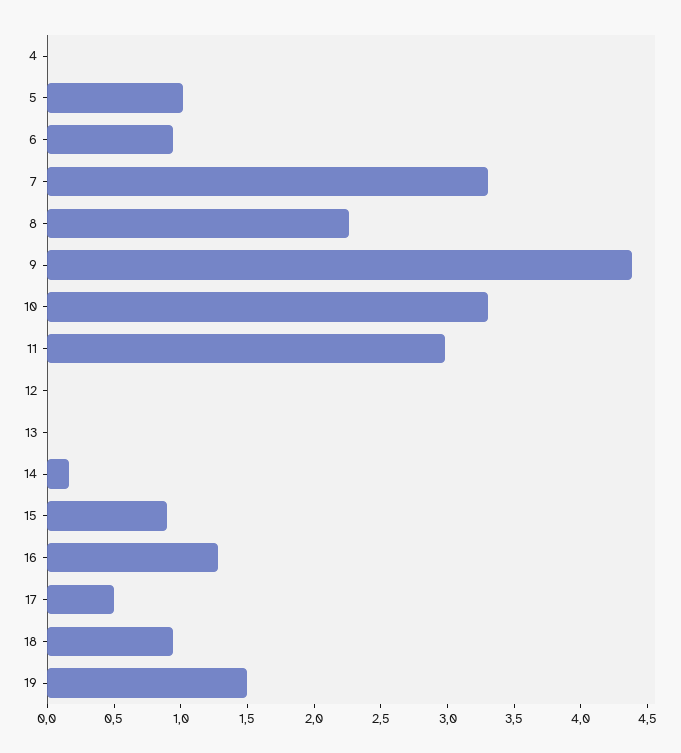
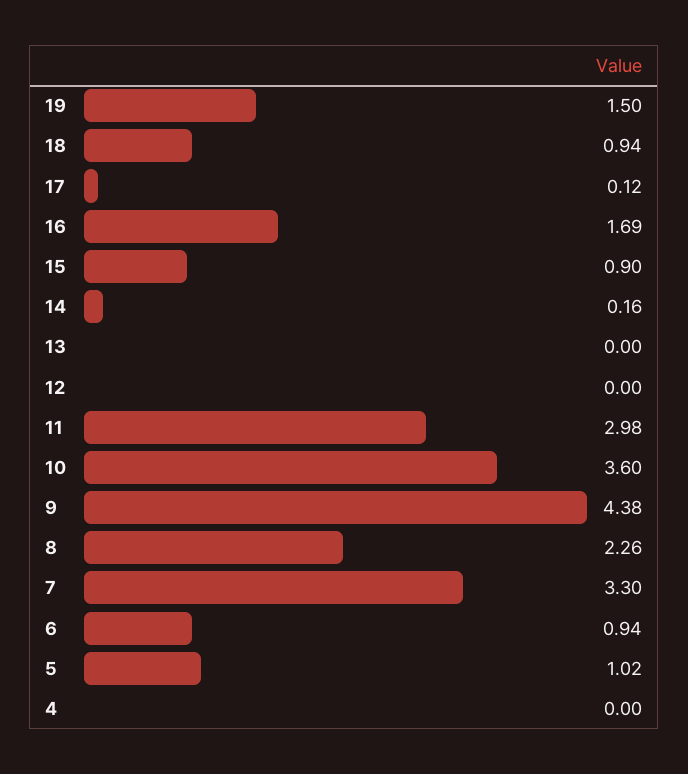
10: 3.3 -> 3.6
16: 1.3 -> 1.69
17: 0.5 -> 0.12

